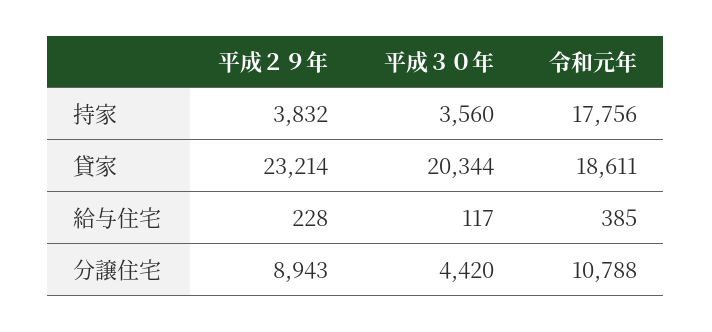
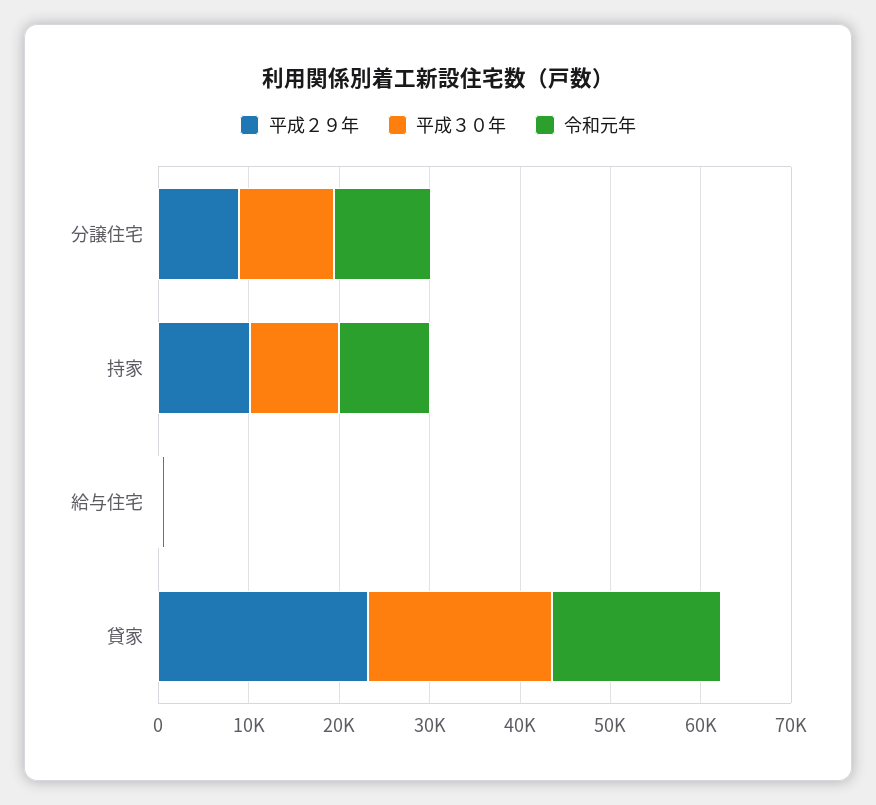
平成２９年, 持家: 3832 -> 10000
平成３０年, 持家: 3560 -> 10000
令和元年, 持家: 17756 -> 10000
平成３０年, 分譲住宅: 4420 -> 10000

